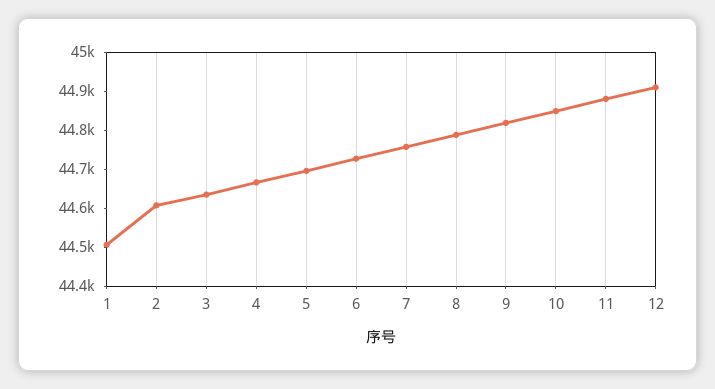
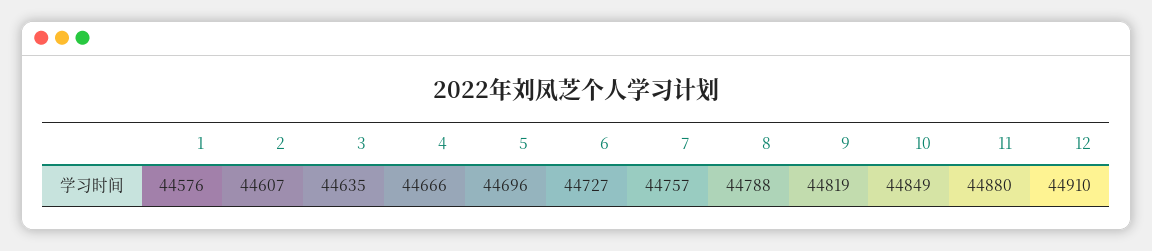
1: 44500 -> 44576

